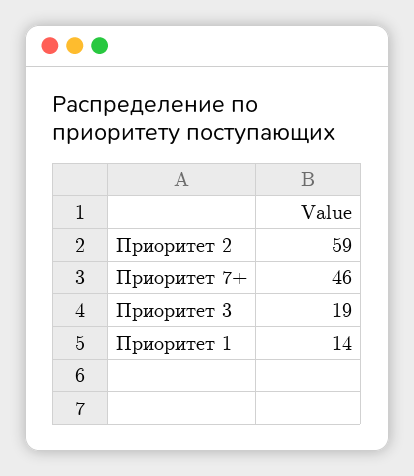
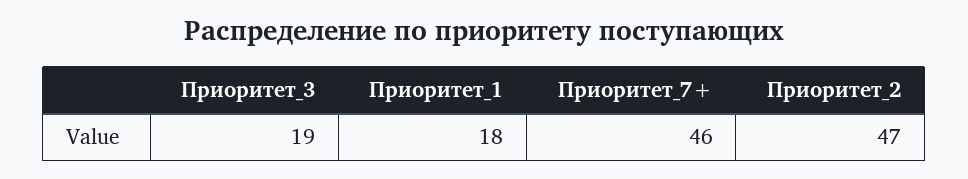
Приоритет 2: 59 -> 47
Приоритет 1: 14 -> 18

